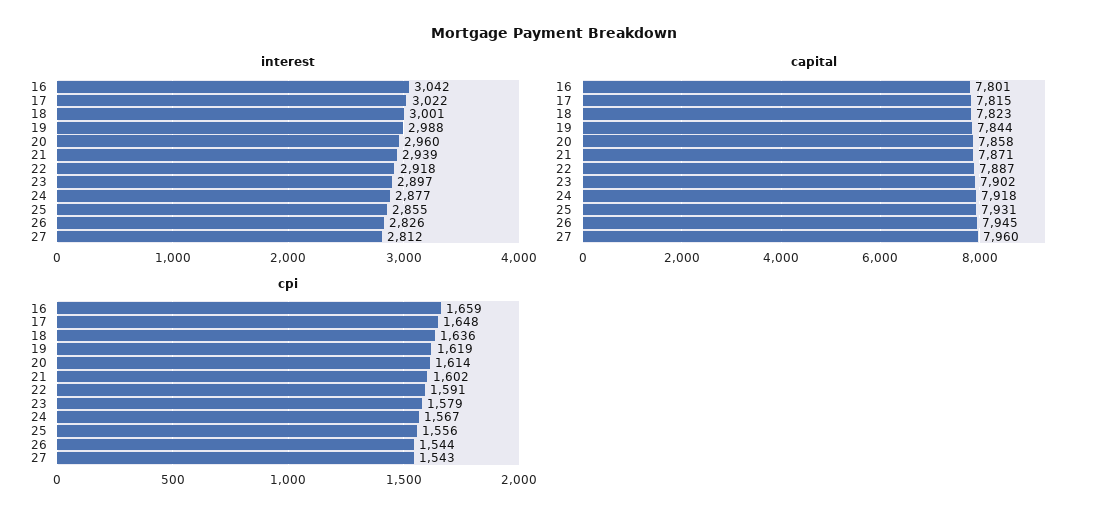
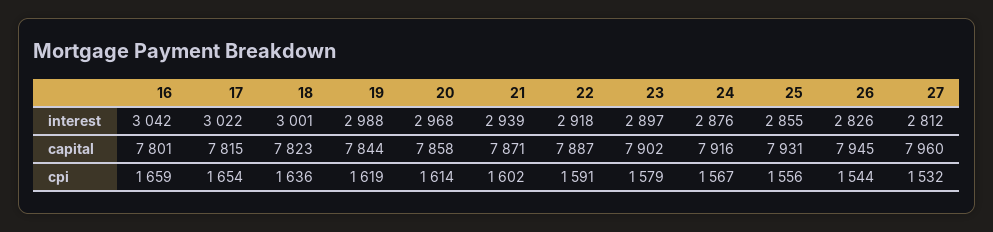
interest, 20: 2960 -> 2968
interest, 24: 2877 -> 2876
capital, 24: 7918 -> 7916
cpi, 17: 1648 -> 1654
cpi, 27: 1543 -> 1532

